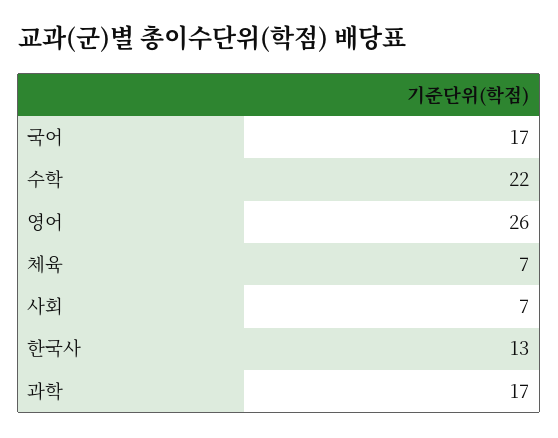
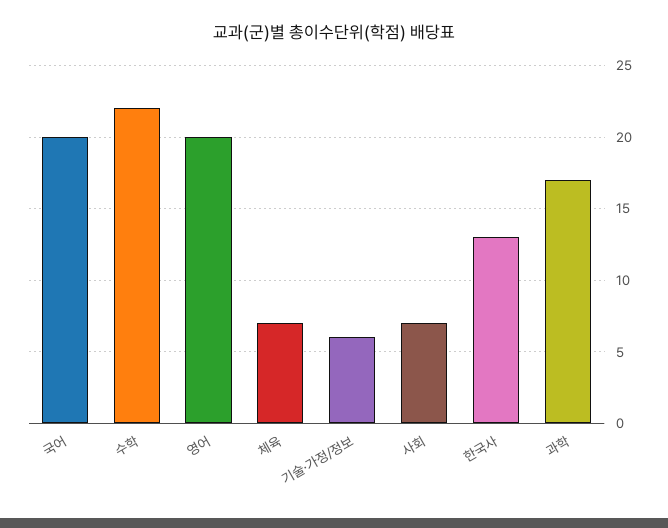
국어: 17 -> 20
영어: 26 -> 20
기술·가정/정보: none -> 6

